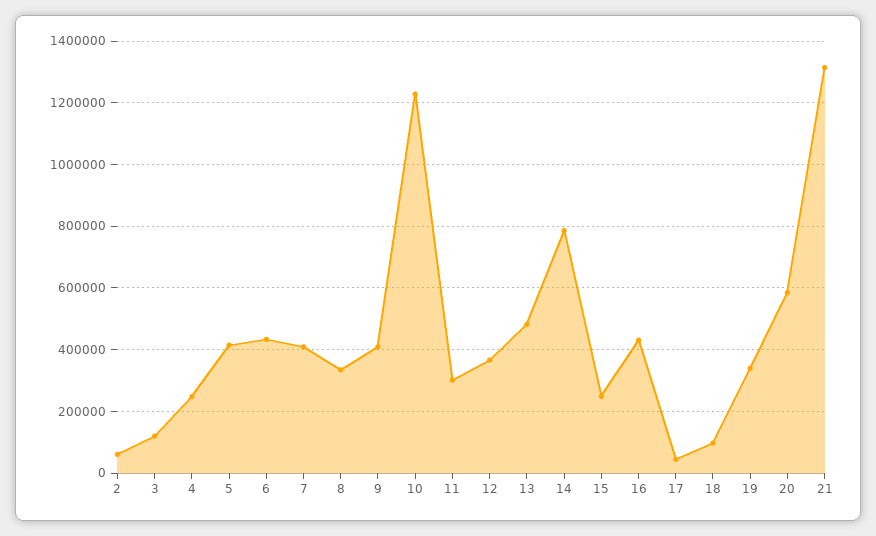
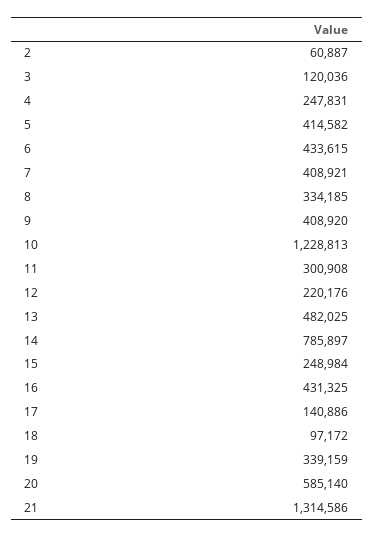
12: 360000 -> 220176
17: 40000 -> 140886

